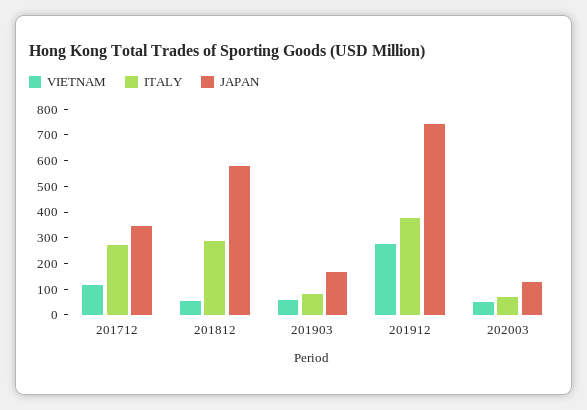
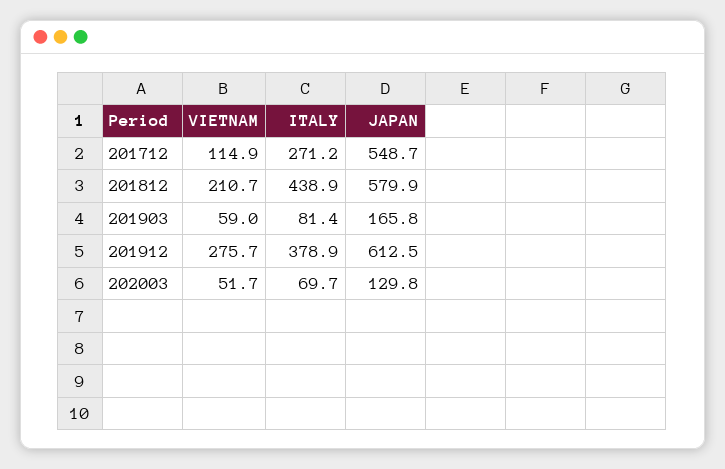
JAPAN, 201712: 350 -> 548.7
VIETNAM, 201812: 50 -> 210.7
ITALY, 201812: 300 -> 438.9
JAPAN, 201912: 750 -> 612.5

